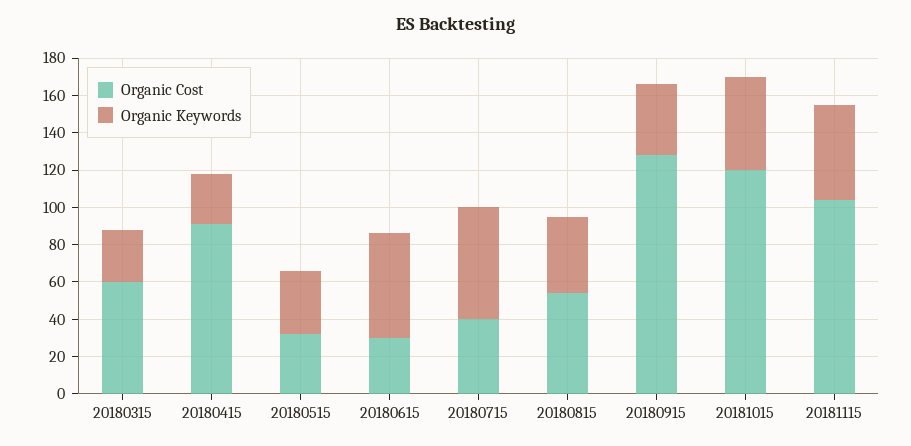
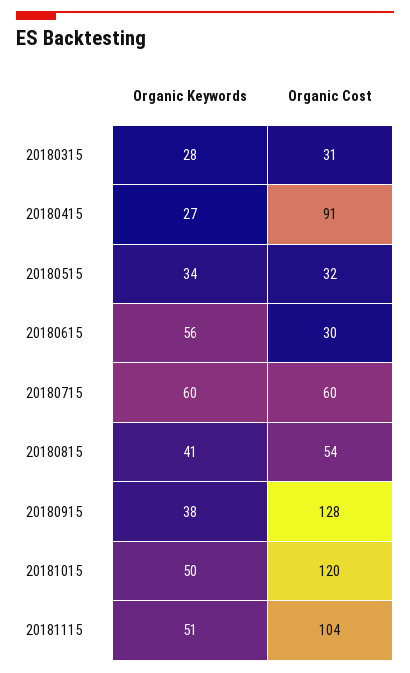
Organic Cost, 20180315: 60 -> 31
Organic Cost, 20180715: 40 -> 60

